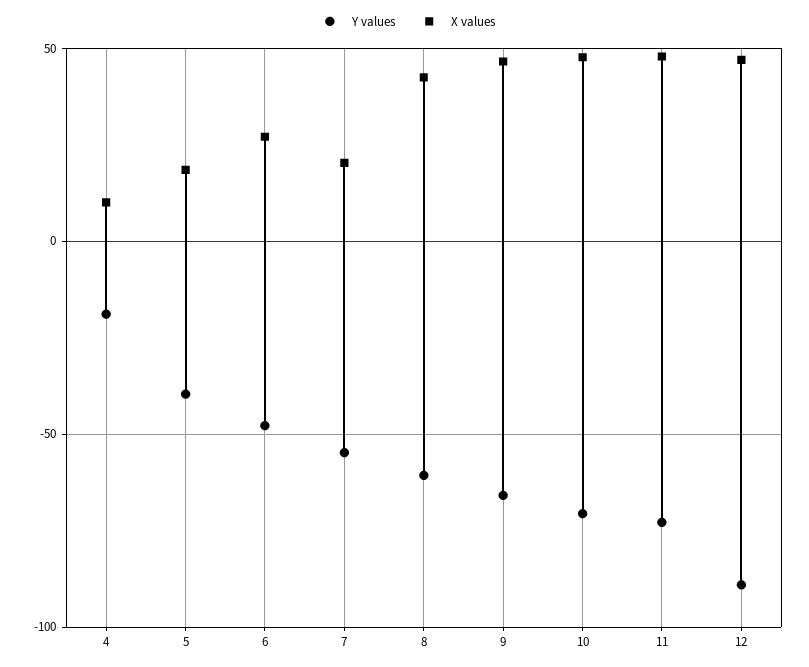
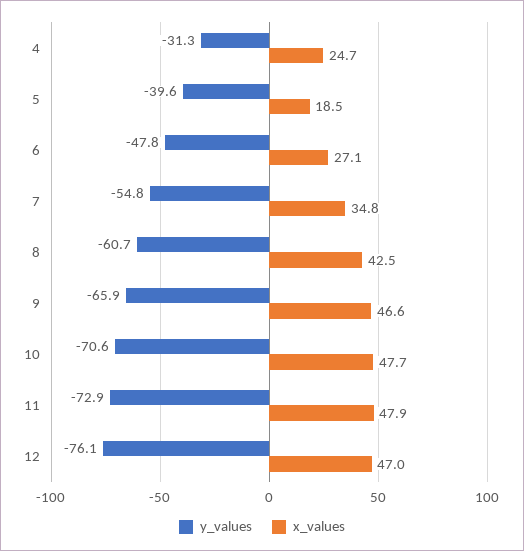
Y values, 4: -20 -> -31.3
X values, 4: 10 -> 24.7
X values, 7: 20 -> 34.8
Y values, 12: -90 -> -76.1

